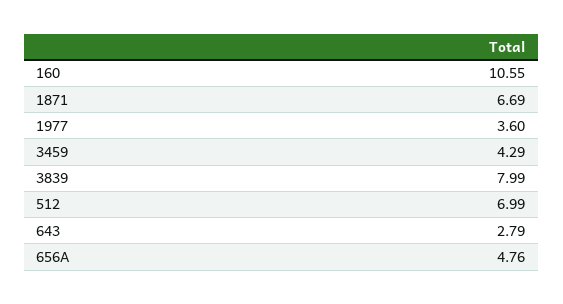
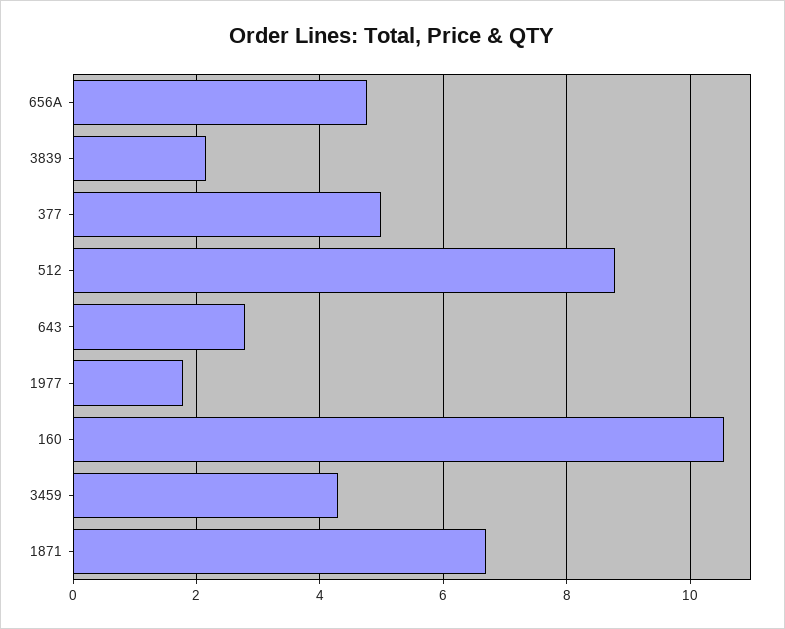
1977: 3.6 -> 1.8
3839: 7.99 -> 2.2
512: 6.99 -> 8.8
377: none -> 5

